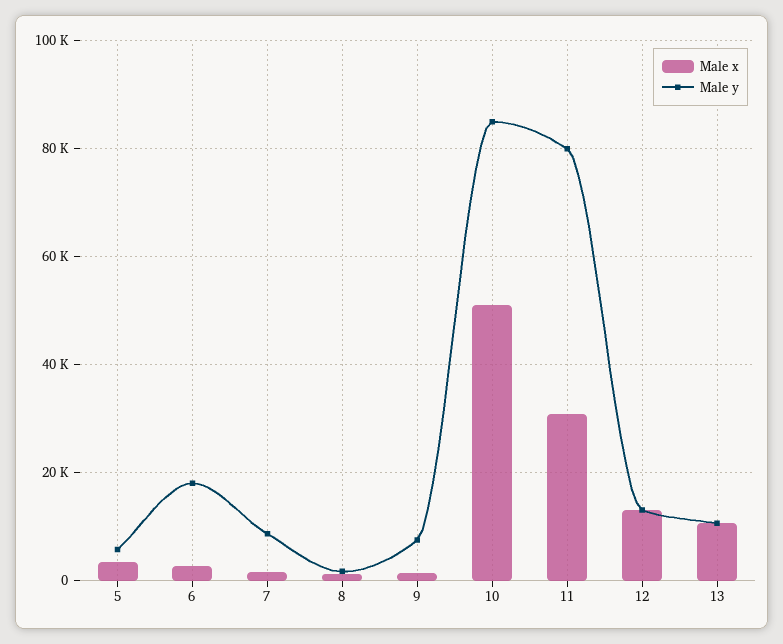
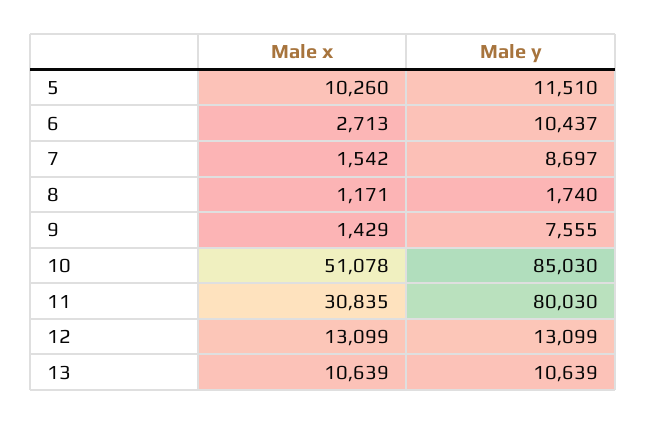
Male x, 5: 4000 -> 10260
Male y, 5: 6000 -> 11510
Male y, 6: 18000 -> 10437

